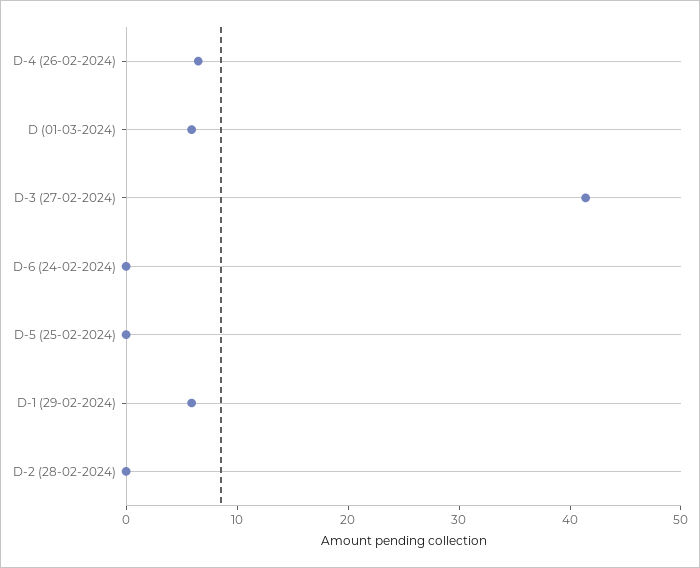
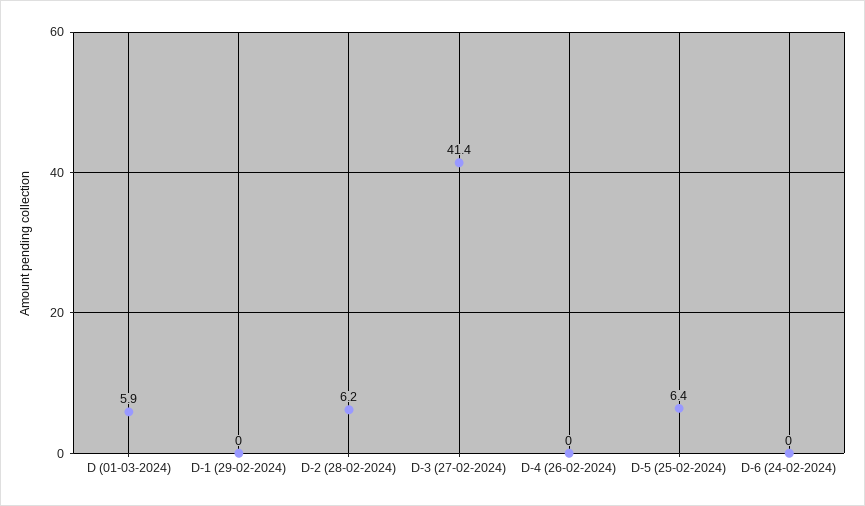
D-4 (26-02-2024): 6 -> 0
D-5 (25-02-2024): 0 -> 6.4
D-1 (29-02-2024): 6 -> 0
D-2 (28-02-2024): 0 -> 6.2

